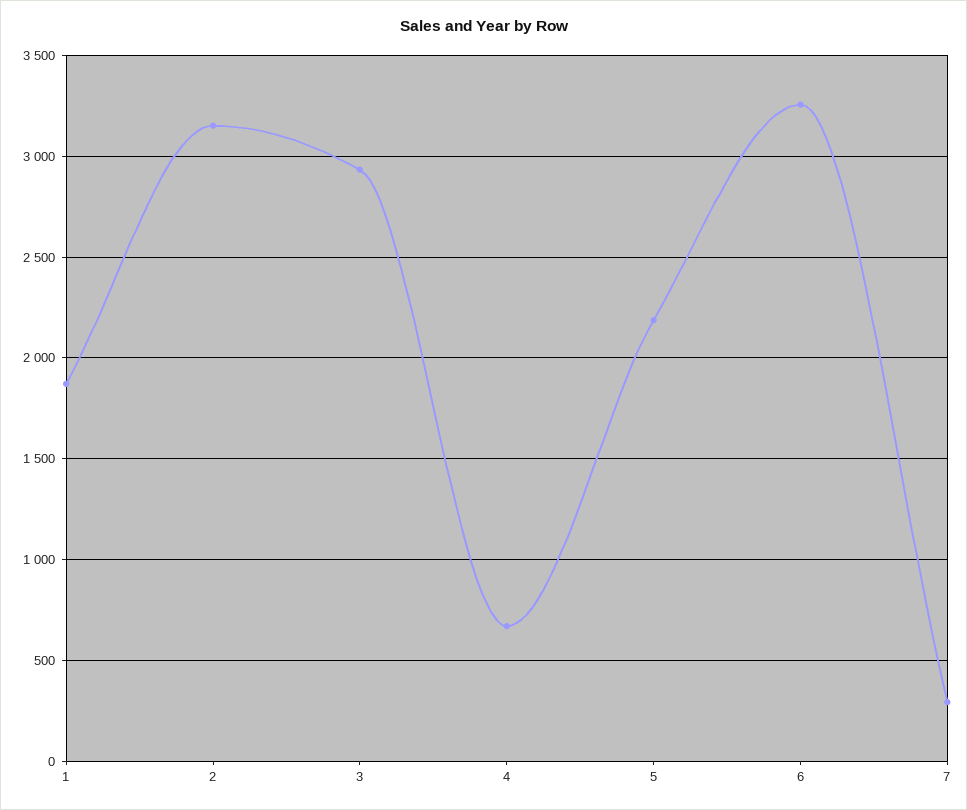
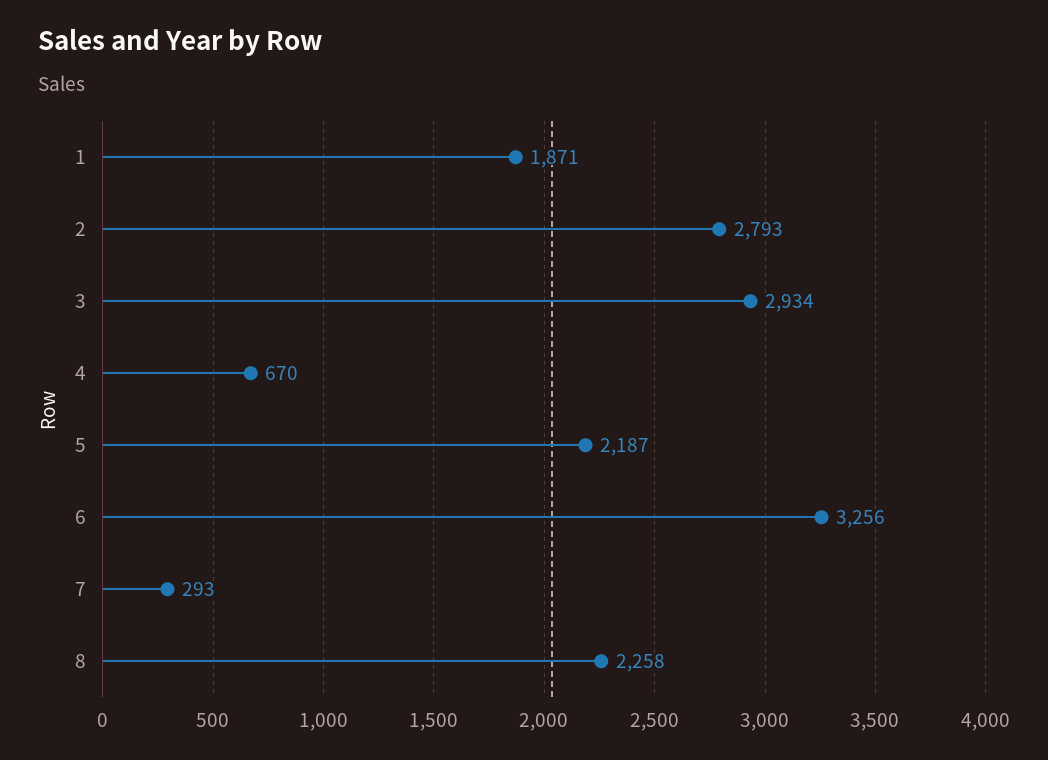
2: 3150 -> 2793
8: none -> 2258

